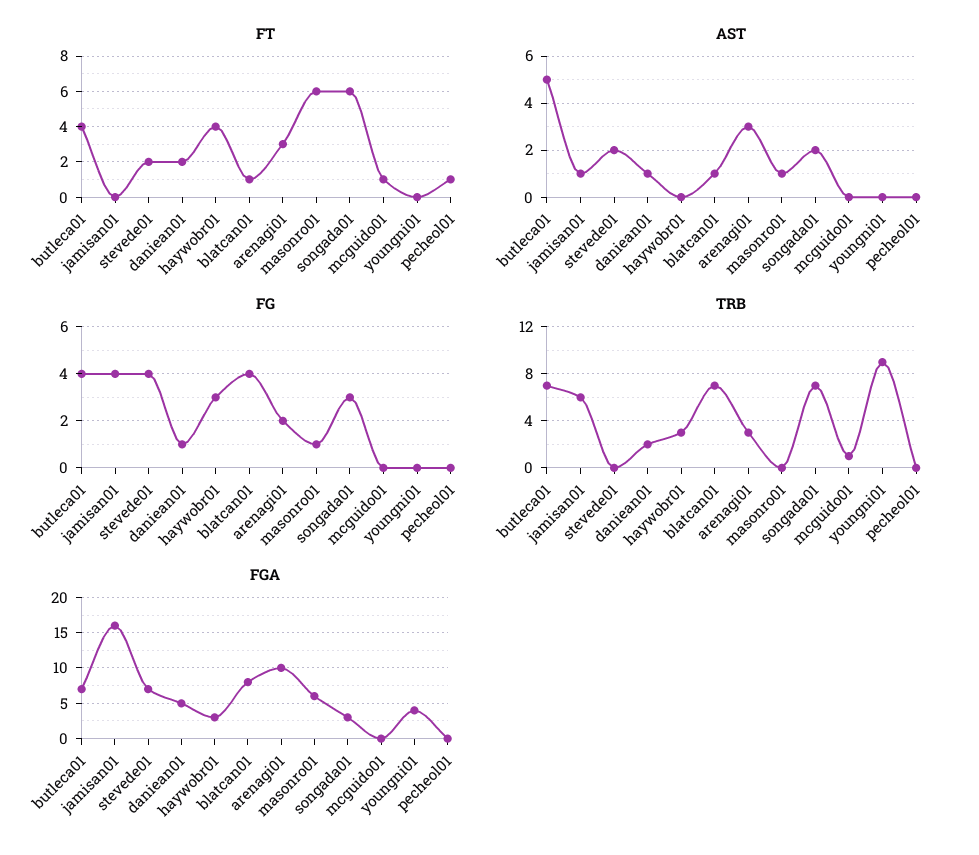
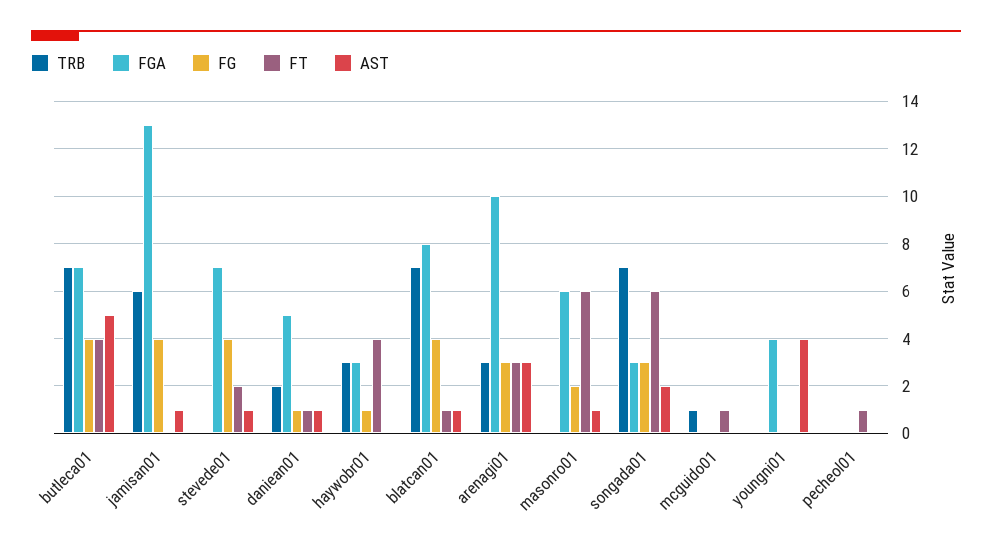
FT, daniean01: 2 -> 1
AST, stevede01: 2 -> 1
AST, youngni01: 0 -> 4
FG, haywobr01: 3 -> 1
FG, arenagi01: 2 -> 3
FG, masonro01: 1 -> 2
TRB, youngni01: 9 -> 0
FGA, jamisan01: 16 -> 13

